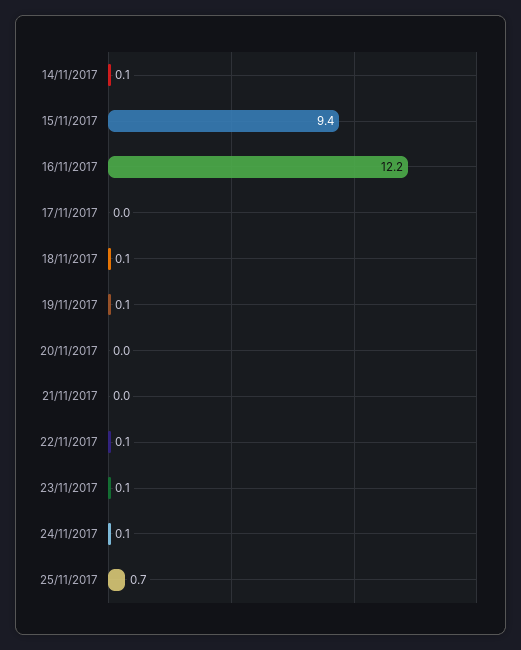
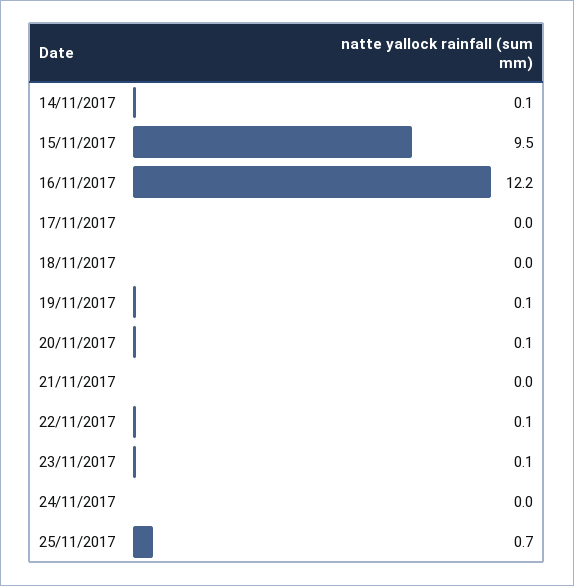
15/11/2017: 9.4 -> 9.5
18/11/2017: 0.1 -> 0
20/11/2017: 0 -> 0.1
24/11/2017: 0.1 -> 0

